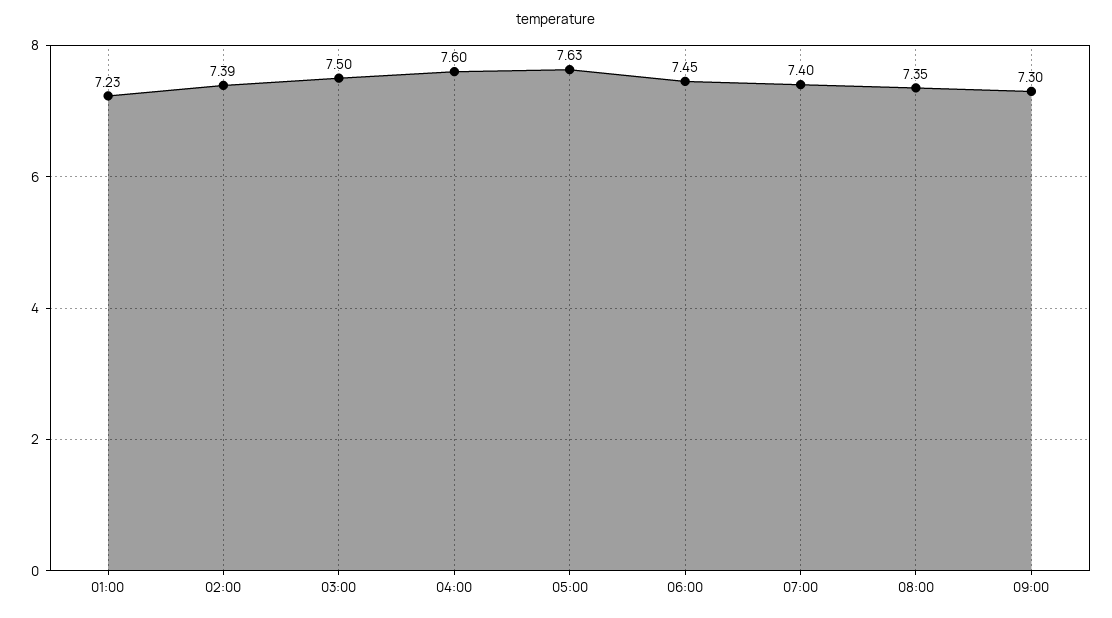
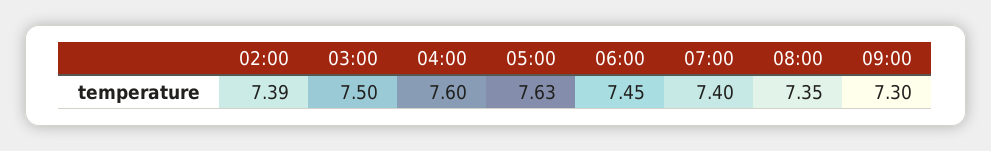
01:00: 7.23 -> none

